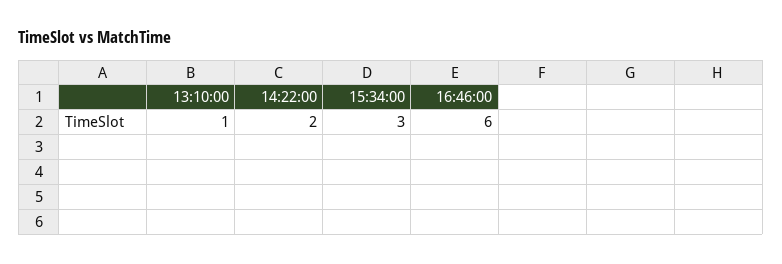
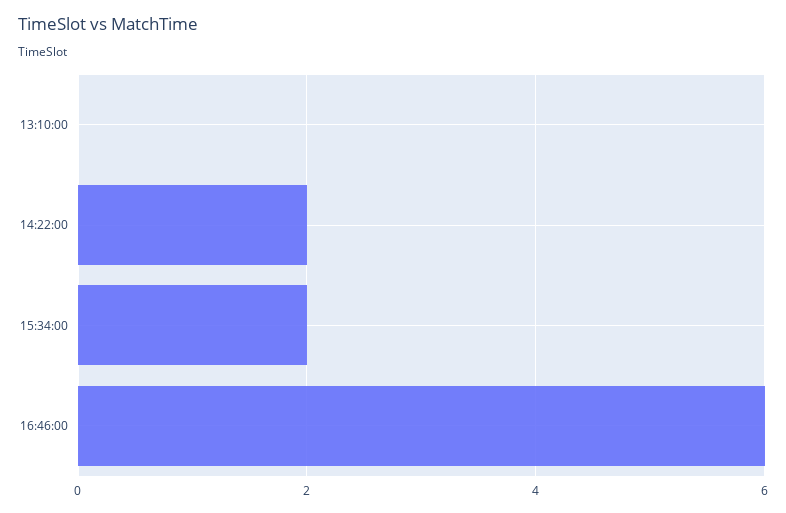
13:10:00: 1 -> 0
15:34:00: 3 -> 2

